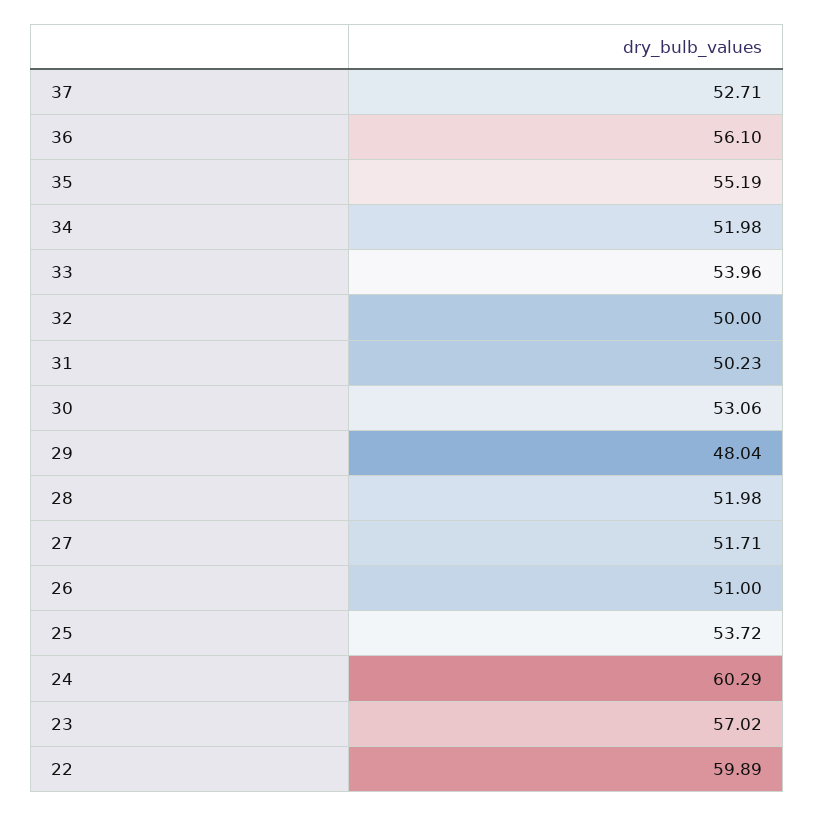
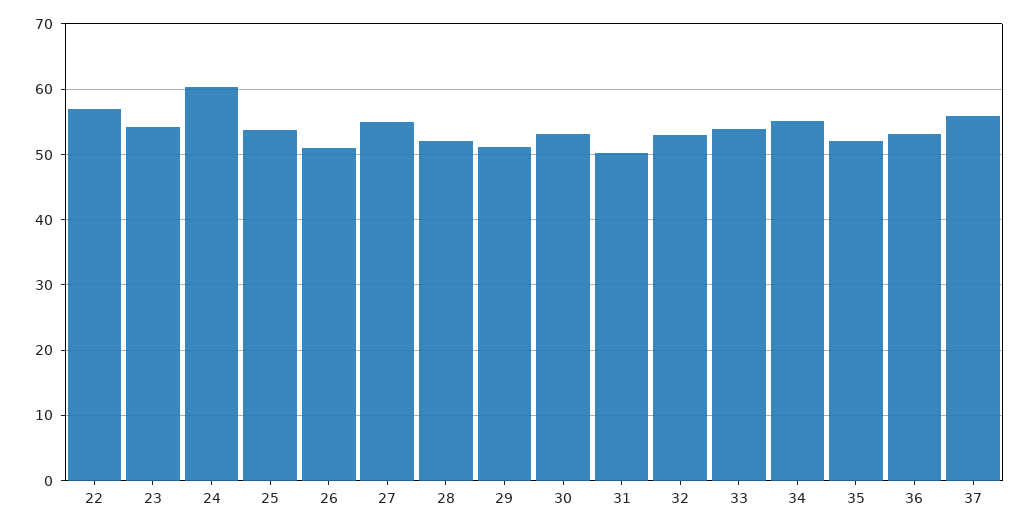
37: 52.71 -> 56
36: 56.1 -> 53
35: 55.19 -> 52
34: 51.98 -> 55
32: 50 -> 53
29: 48.04 -> 51
27: 51.71 -> 55
23: 57.02 -> 54
22: 59.89 -> 57

